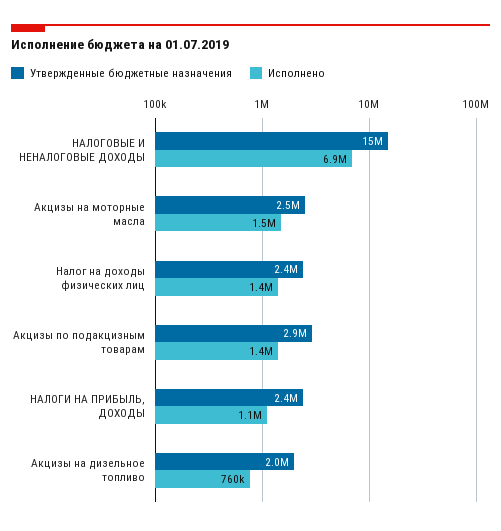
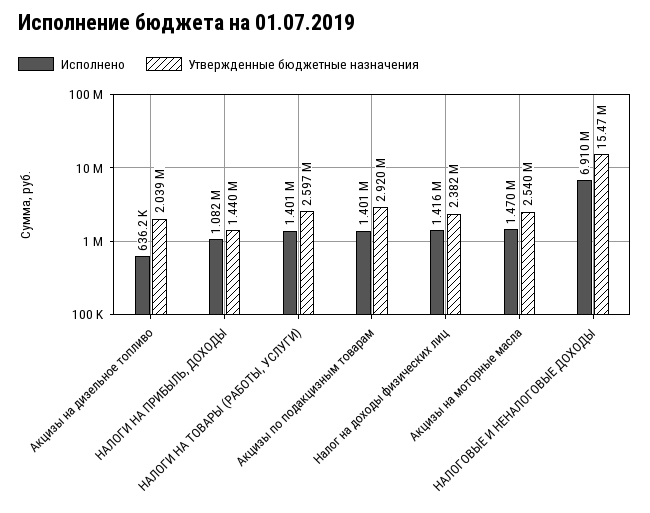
Утвержденные бюджетные назначения, НАЛОГИ НА ПРИБЫЛЬ, ДОХОДЫ: 2400000 -> 1440000
Исполнено, Акцизы на дизельное топливо: 760000 -> 636200
Исполнено, НАЛОГИ НА ТОВАРЫ (РАБОТЫ, УСЛУГИ): none -> 1401000
Утвержденные бюджетные назначения, НАЛОГИ НА ТОВАРЫ (РАБОТЫ, УСЛУГИ): none -> 2597000

